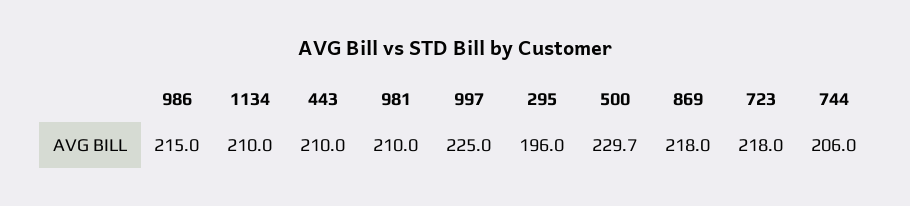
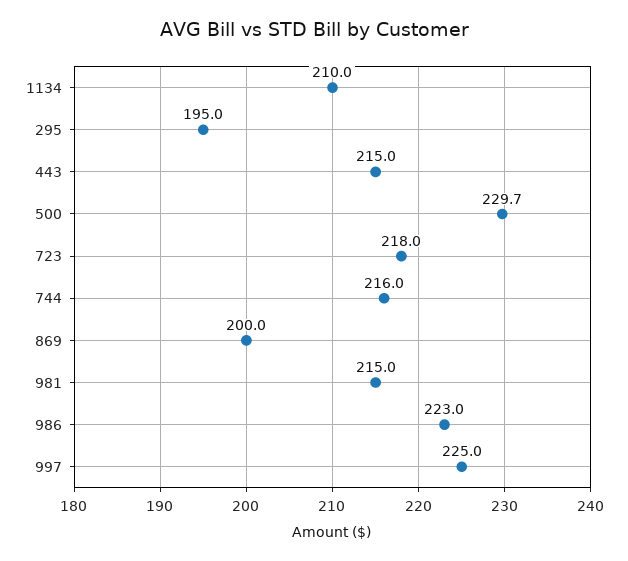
986: 215 -> 223
443: 210 -> 215
981: 210 -> 215
295: 196 -> 195
869: 218 -> 200
744: 206 -> 216

